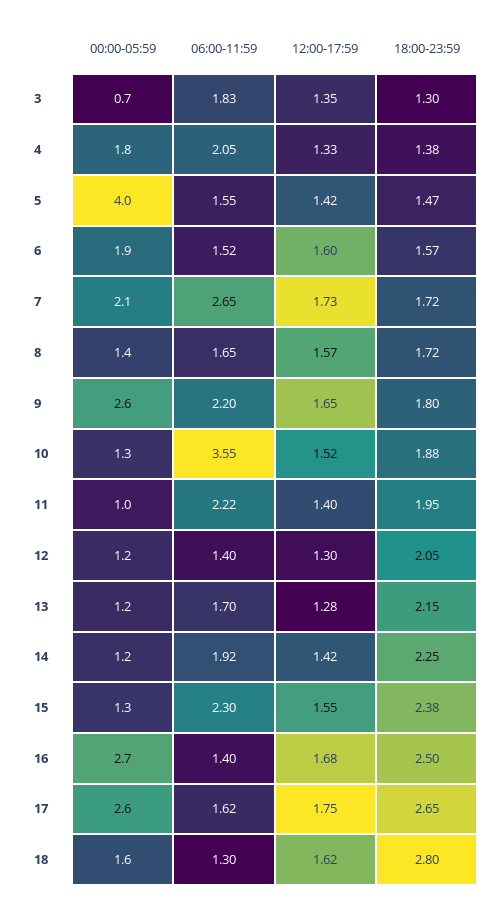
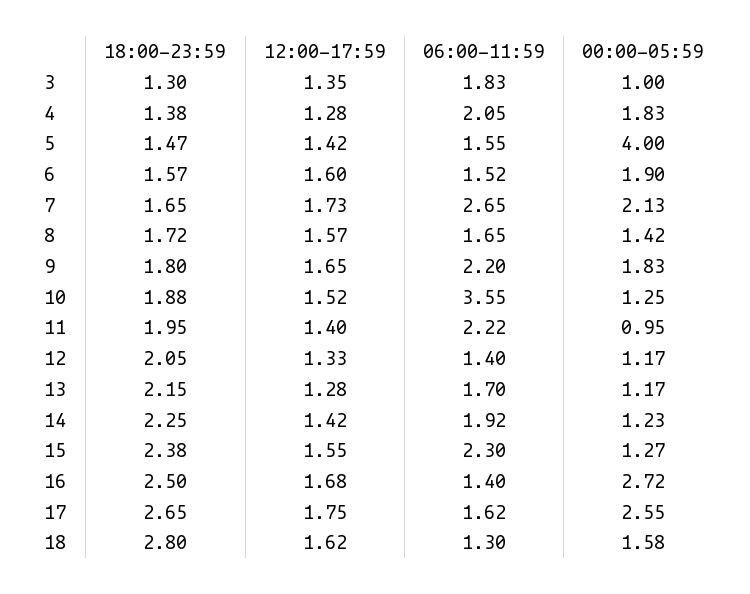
00:00-05:59, 3: 0.7 -> 1
12:00-17:59, 4: 1.33 -> 1.28
18:00-23:59, 7: 1.72 -> 1.65
00:00-05:59, 9: 2.6 -> 1.83
12:00-17:59, 12: 1.3 -> 1.33

